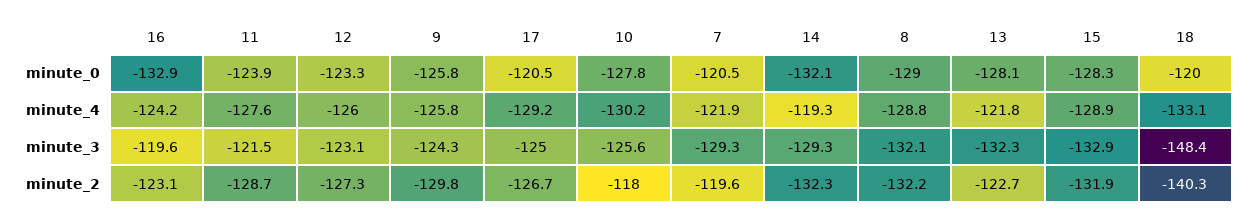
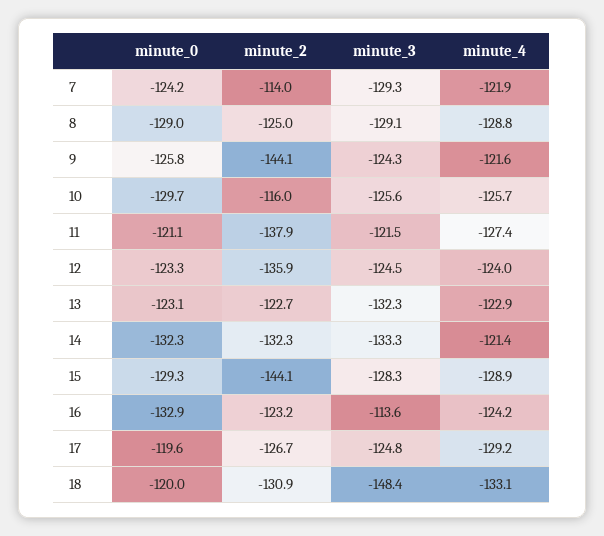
11, minute_0: -123.9 -> -121.1
17, minute_0: -120.5 -> -119.6
10, minute_0: -127.8 -> -129.7
7, minute_0: -120.5 -> -124.2
14, minute_0: -132.1 -> -132.3
13, minute_0: -128.1 -> -123.1
15, minute_0: -128.3 -> -129.3
11, minute_4: -127.6 -> -127.4
12, minute_4: -126 -> -124
9, minute_4: -125.8 -> -121.6
10, minute_4: -130.2 -> -125.7
14, minute_4: -119.3 -> -121.4
13, minute_4: -121.8 -> -122.9
16, minute_3: -119.6 -> -113.6
12, minute_3: -123.1 -> -124.5
17, minute_3: -125 -> -124.8
14, minute_3: -129.3 -> -133.3
8, minute_3: -132.1 -> -129.1
15, minute_3: -132.9 -> -128.3
16, minute_2: -123.1 -> -123.2
11, minute_2: -128.7 -> -137.9
12, minute_2: -127.3 -> -135.9
9, minute_2: -129.8 -> -144.1
10, minute_2: -118 -> -116
7, minute_2: -119.6 -> -114
8, minute_2: -132.2 -> -125
15, minute_2: -131.9 -> -144.1
18, minute_2: -140.3 -> -130.9

